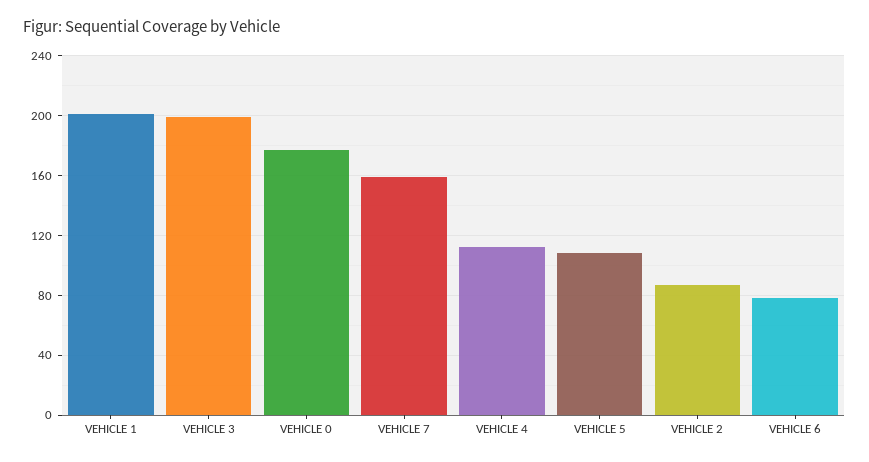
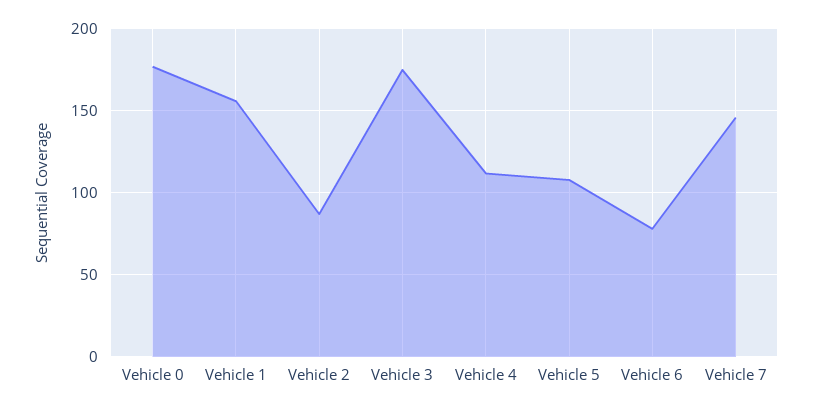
VEHICLE 1: 200 -> 155
VEHICLE 3: 200 -> 175
VEHICLE 7: 160 -> 145

